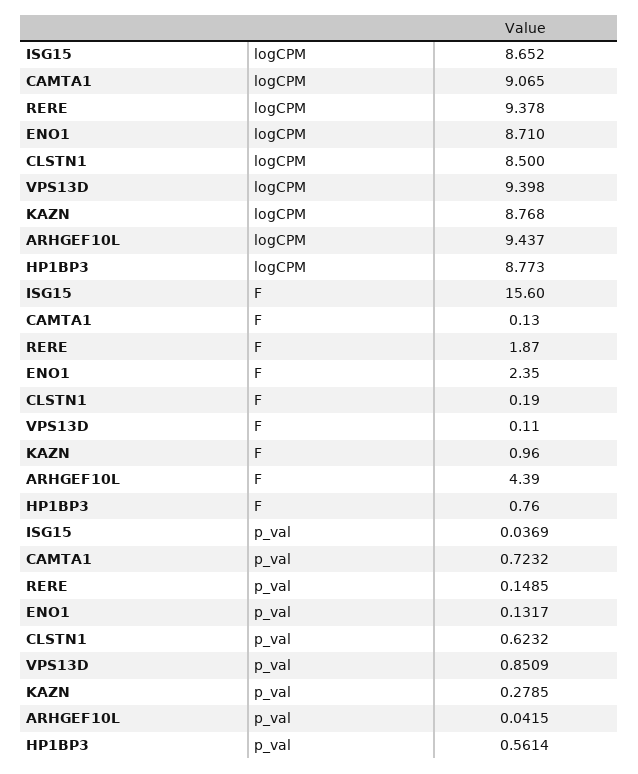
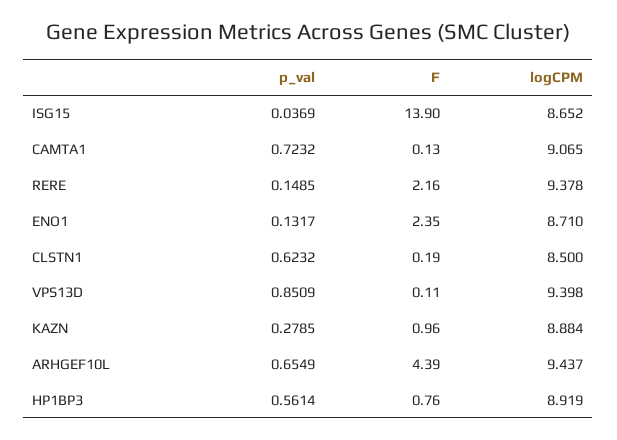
KAZN, logCPM: 8.768 -> 8.884
HP1BP3, logCPM: 8.773 -> 8.919
ISG15, F: 15.6 -> 13.9
RERE, F: 1.87 -> 2.16
ARHGEF10L, p_val: 0.0415 -> 0.6549

